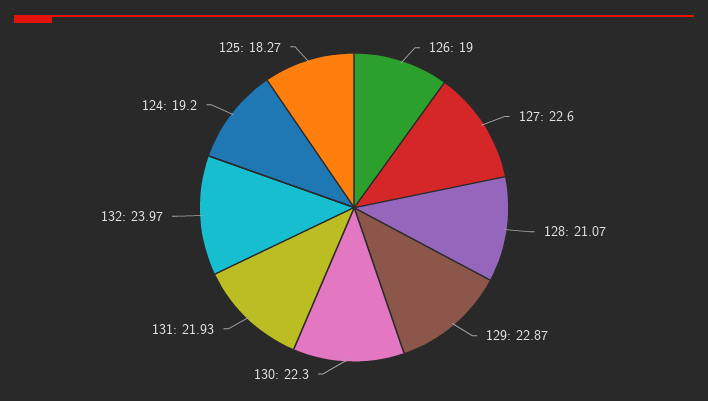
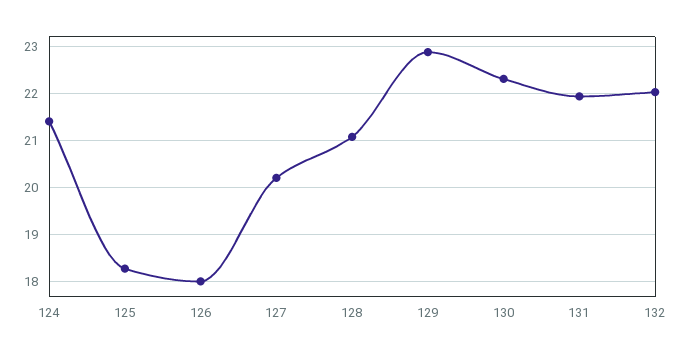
126: 19 -> 18
127: 22.6 -> 20.2
132: 23.97 -> 22
124: 19.2 -> 21.4

